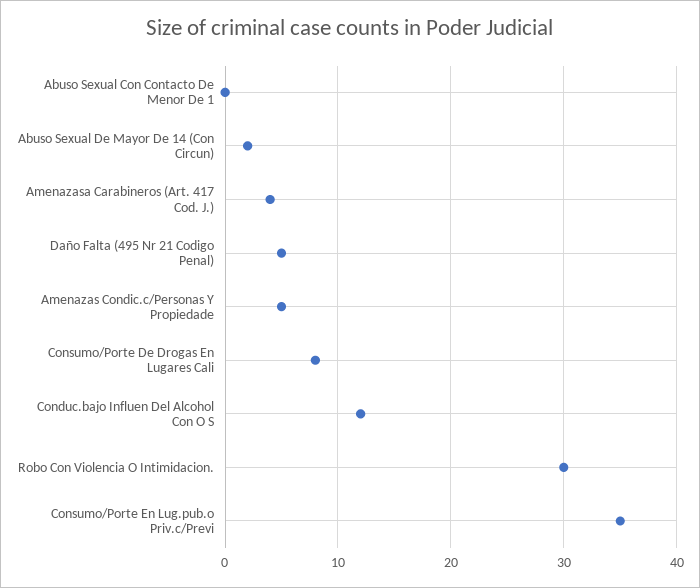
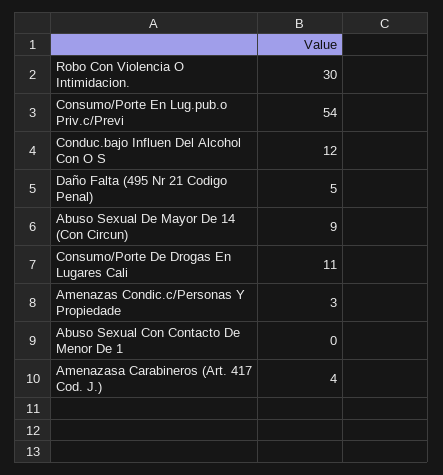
Abuso Sexual De Mayor De 14 (Con Circun): 2 -> 9
Amenazas Condic.c/Personas Y Propiedade: 5 -> 3
Consumo/Porte De Drogas En Lugares Cali: 8 -> 11
Consumo/Porte En Lug.pub.o Priv.c/Previ: 35 -> 54

